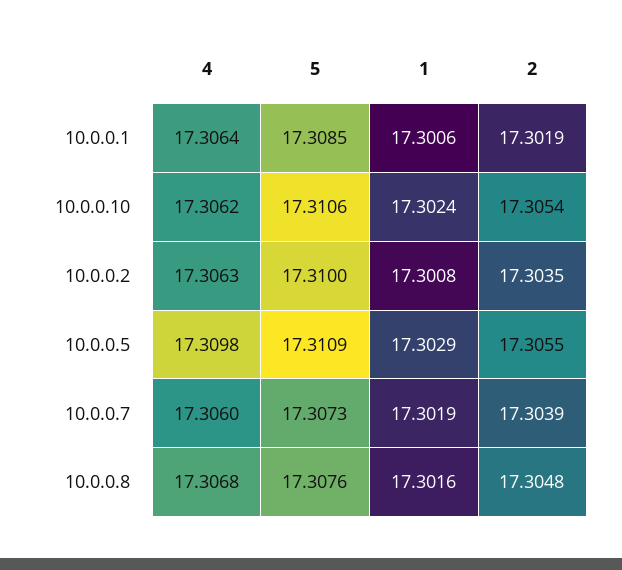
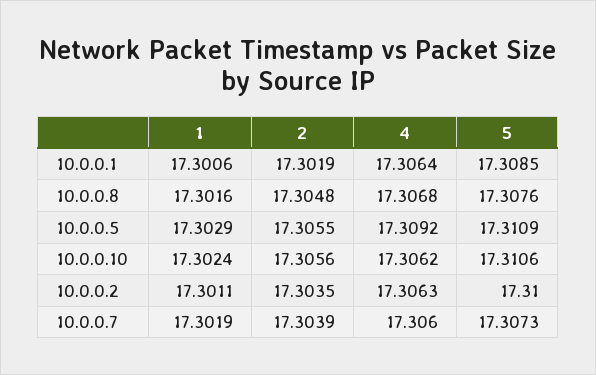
2, 10.0.0.10: 17.3054 -> 17.3056
1, 10.0.0.2: 17.3008 -> 17.3011
4, 10.0.0.5: 17.3098 -> 17.3092

